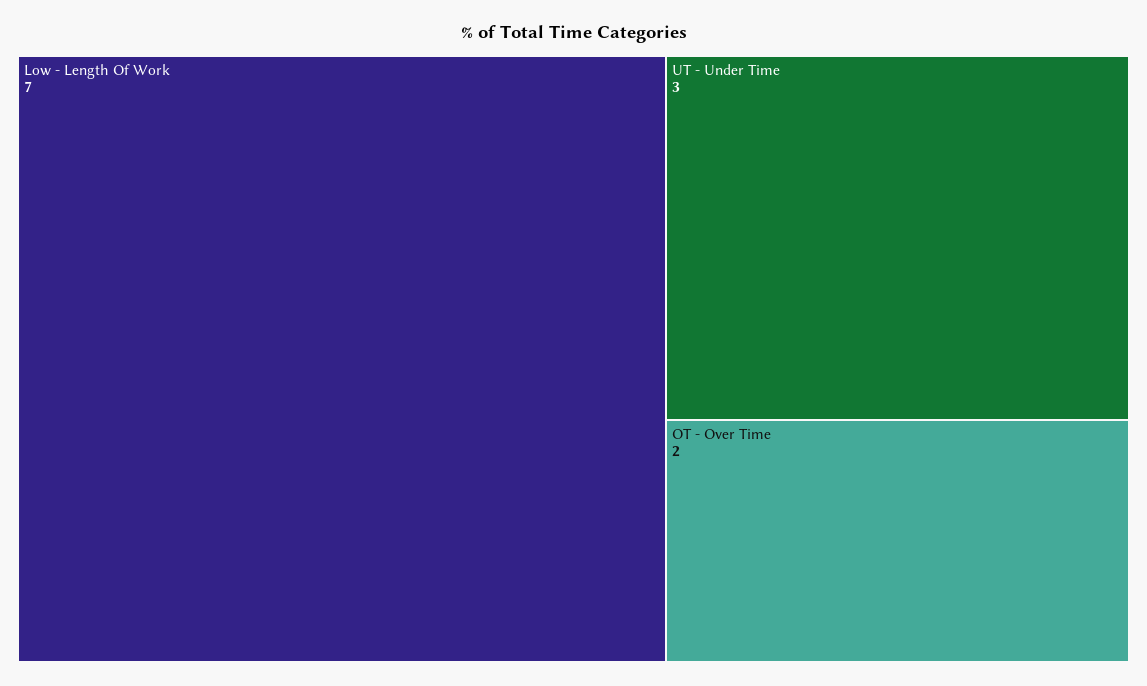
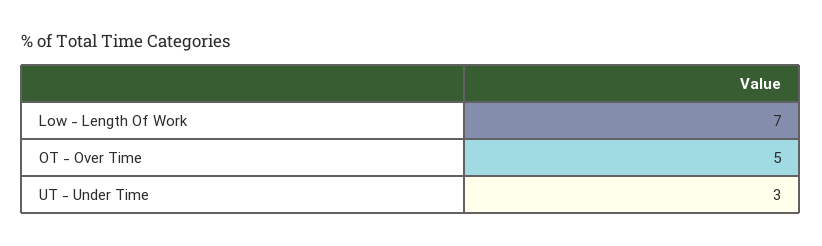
OT - Over Time: 2 -> 5

